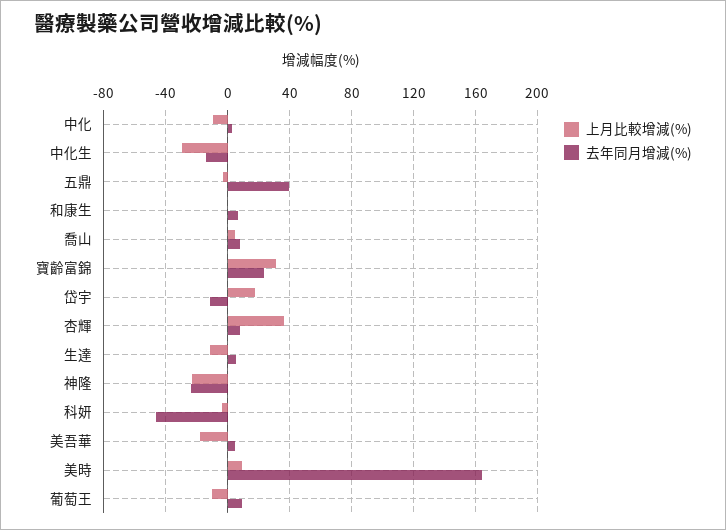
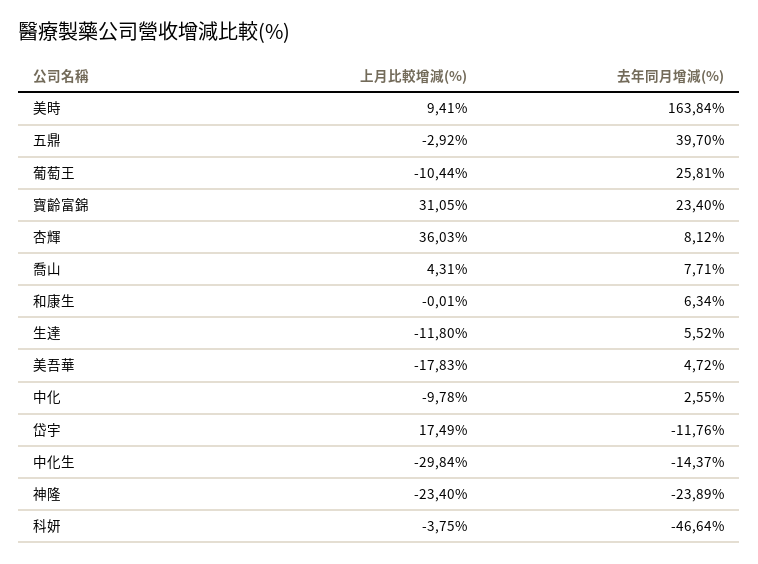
去年同月增減(%), 葡萄王: 10 -> 25.81

